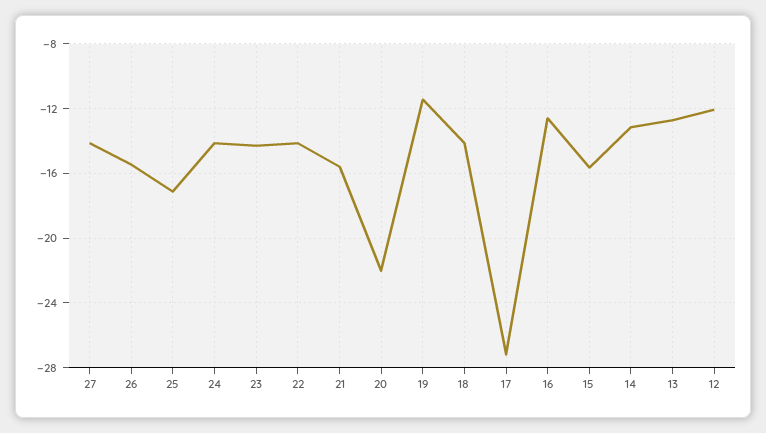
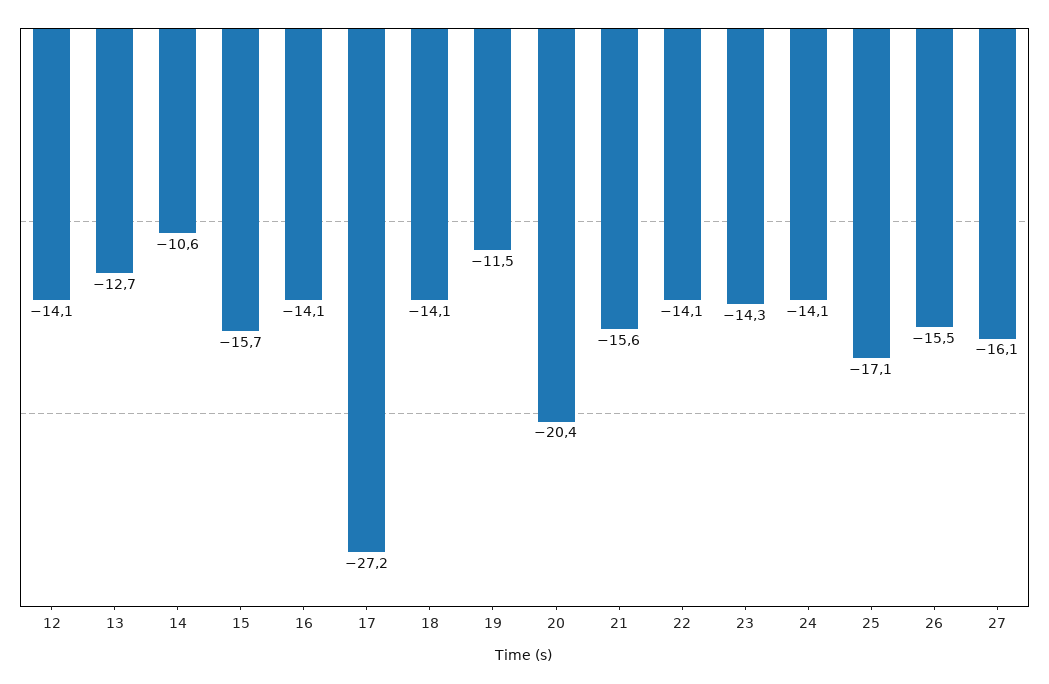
27: -14 -> -16.1
20: -22 -> -20.4
16: -12.5 -> -14.1
14: -13 -> -10.6
12: -12 -> -14.1

